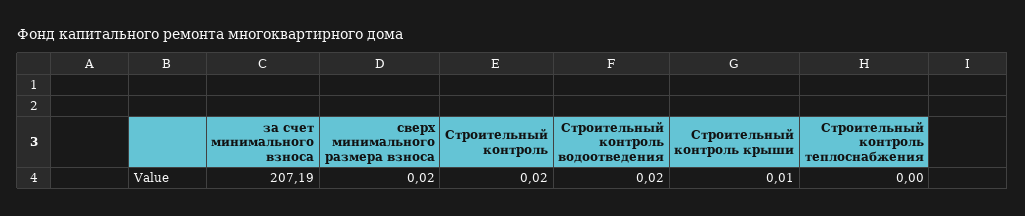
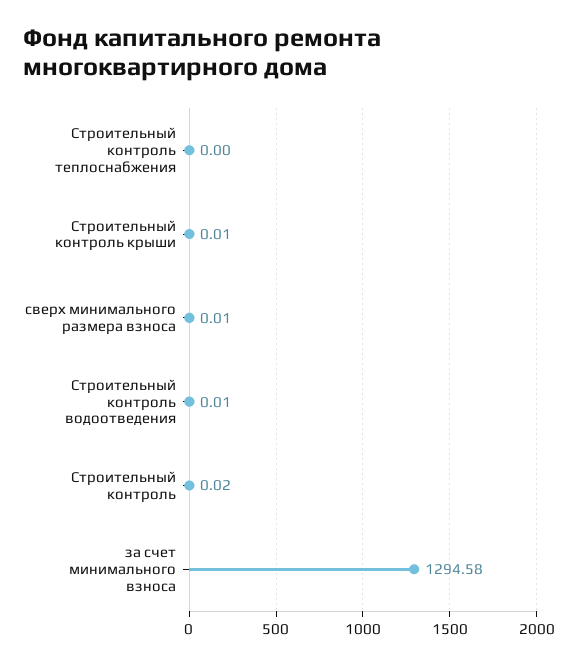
за счет минимального взноса: 207.19 -> 1294.58
сверх минимального размера взноса: 0.02 -> 0.01
Строительный контроль водоотведения: 0.02 -> 0.01

